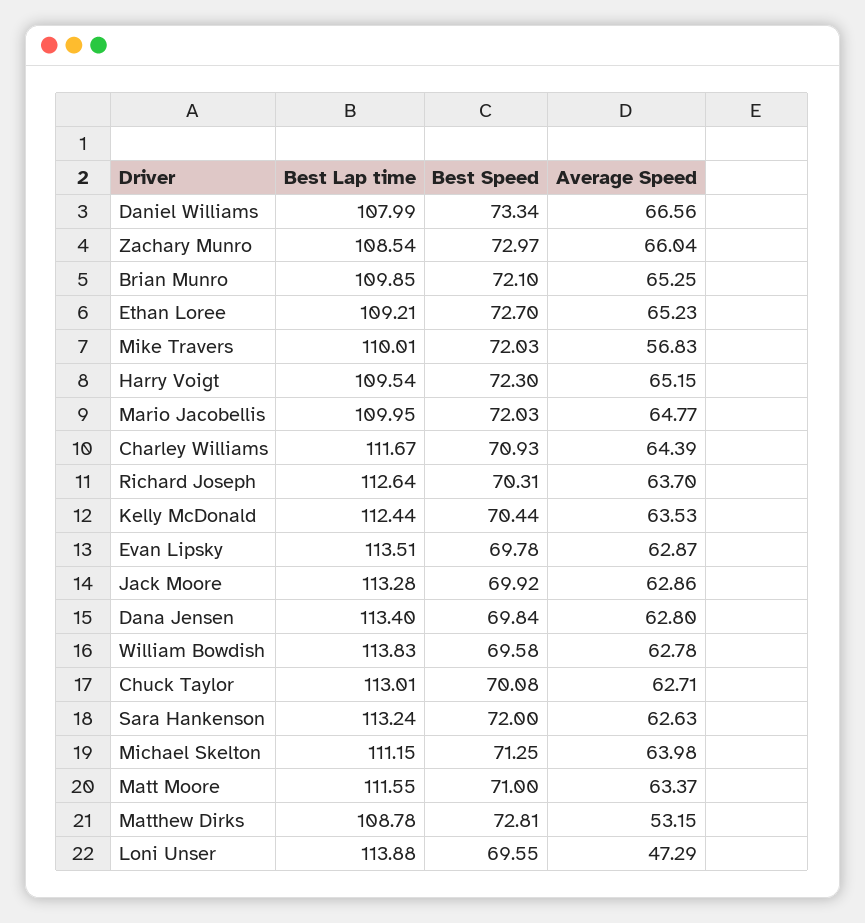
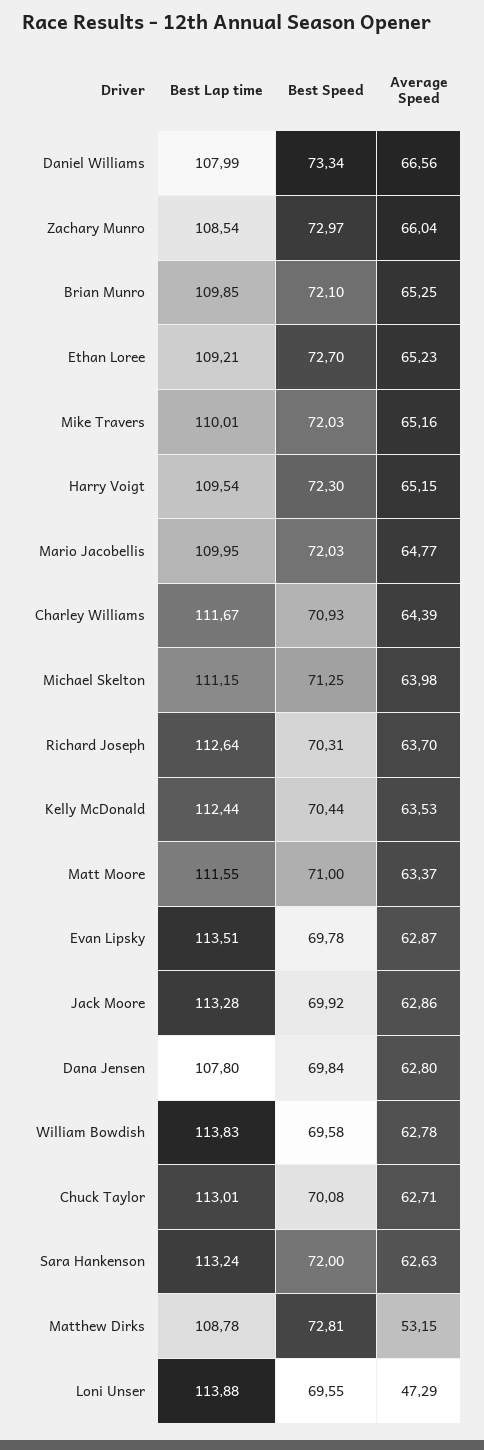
Average Speed, Mike Travers: 56.83 -> 65.16
Best Lap time, Dana Jensen: 113.4 -> 107.8

